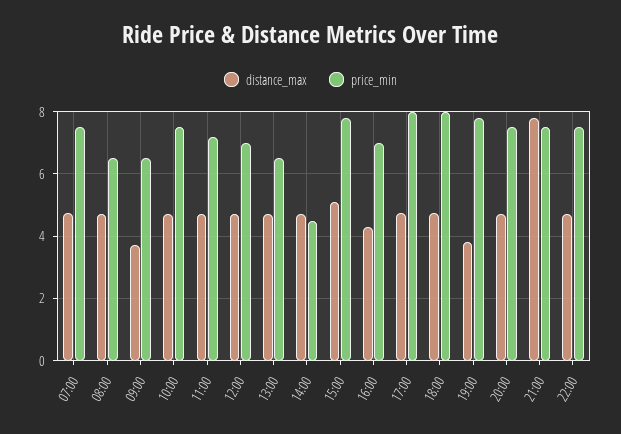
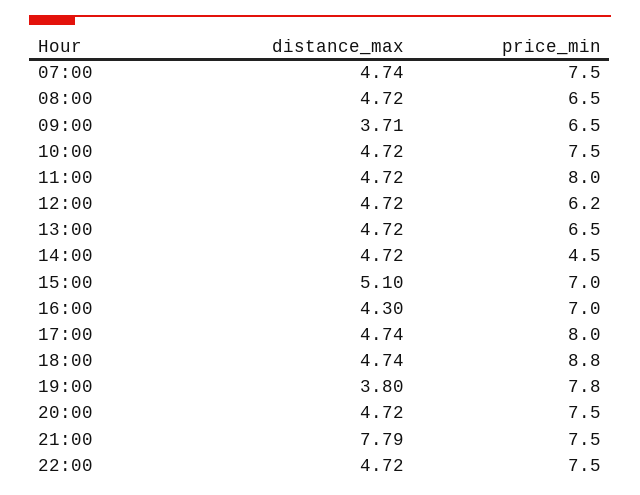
price_min, 11:00: 7.2 -> 8
price_min, 12:00: 7 -> 6.2
price_min, 15:00: 7.8 -> 7
price_min, 18:00: 8 -> 8.8

